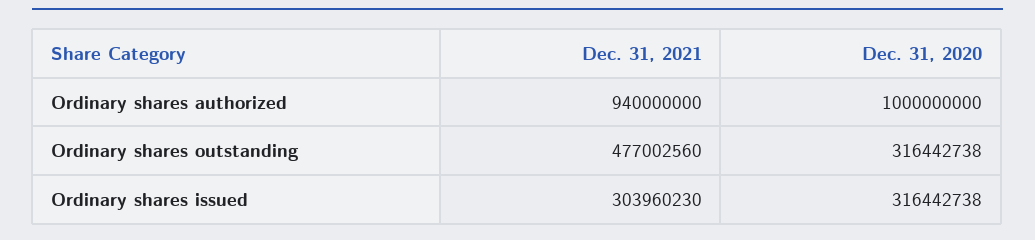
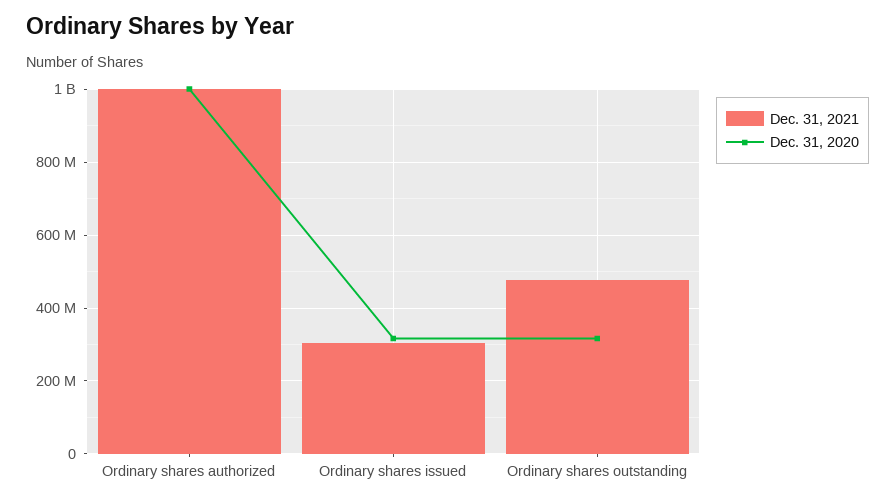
Dec. 31, 2021, Ordinary shares authorized: 940000000 -> 1000000000

